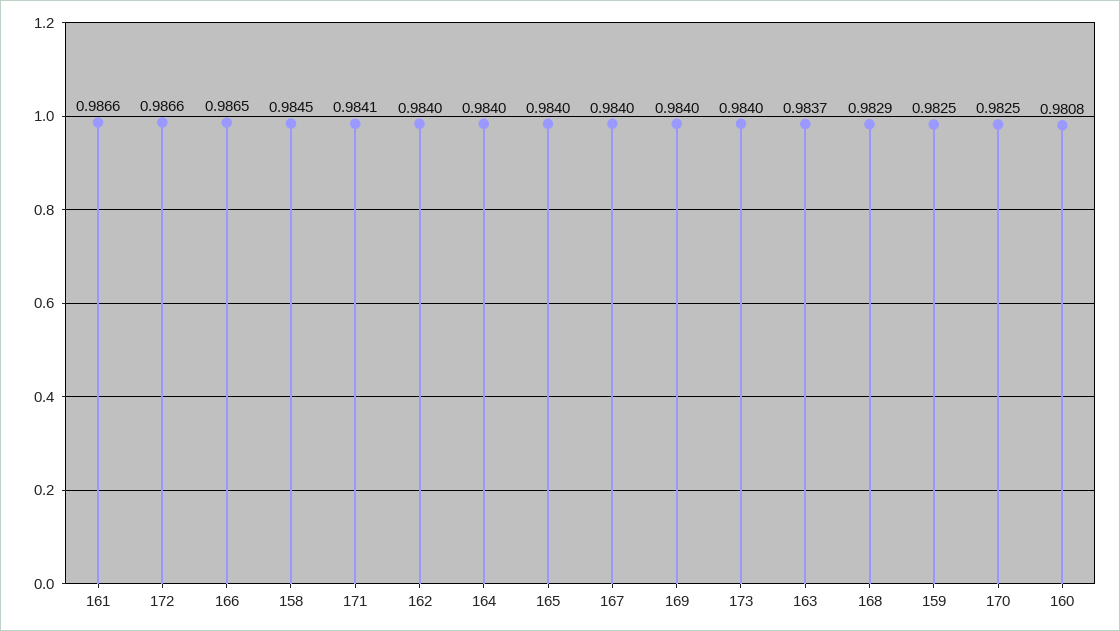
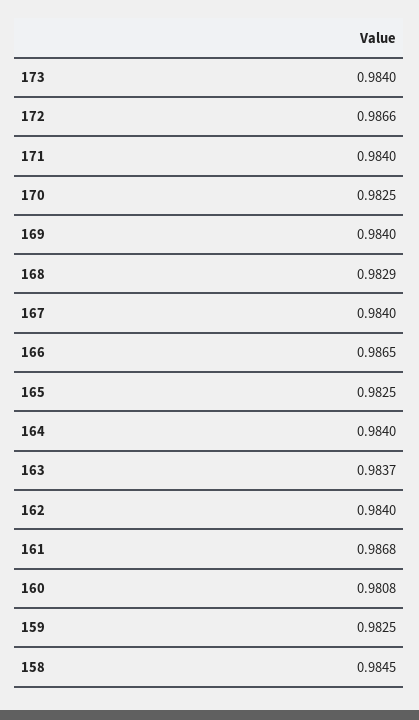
161: 0.9866 -> 0.9868
171: 0.9841 -> 0.984
165: 0.984 -> 0.9825

